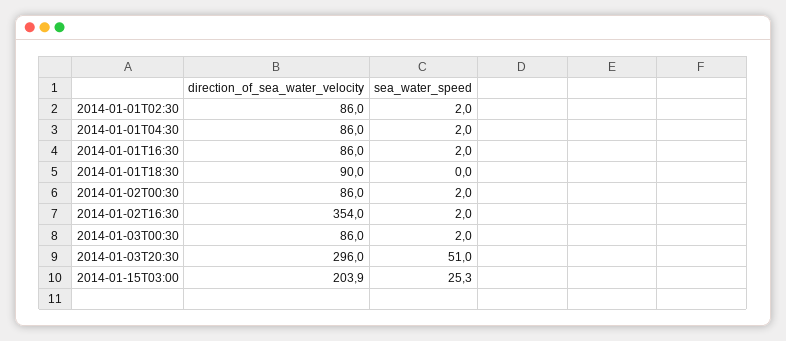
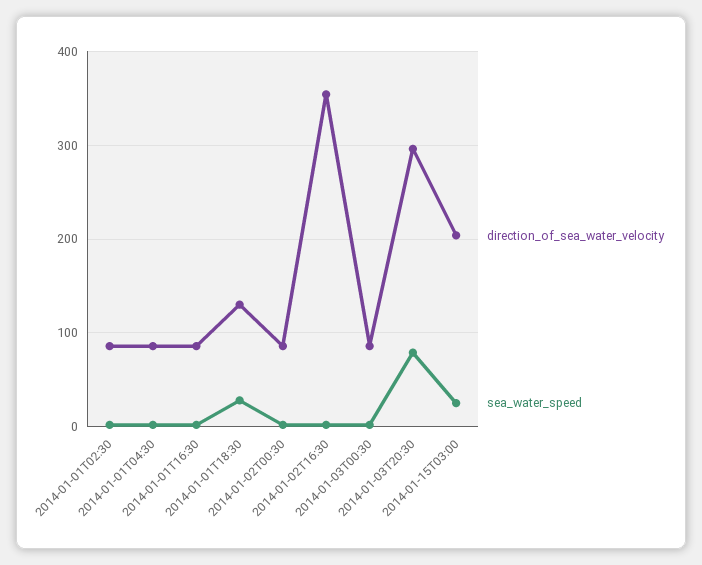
direction_of_sea_water_velocity, 2014-01-01T18:30: 90 -> 130
sea_water_speed, 2014-01-01T18:30: 0 -> 30
sea_water_speed, 2014-01-03T20:30: 51 -> 80

